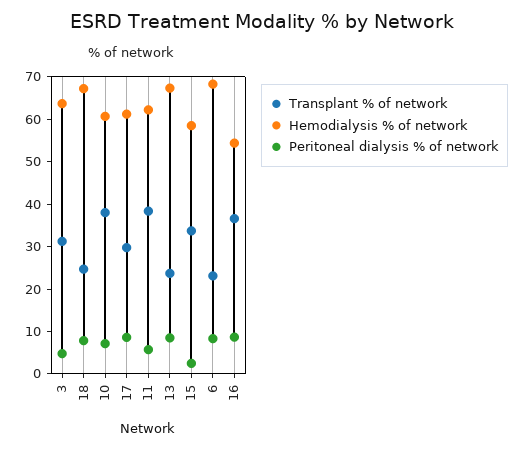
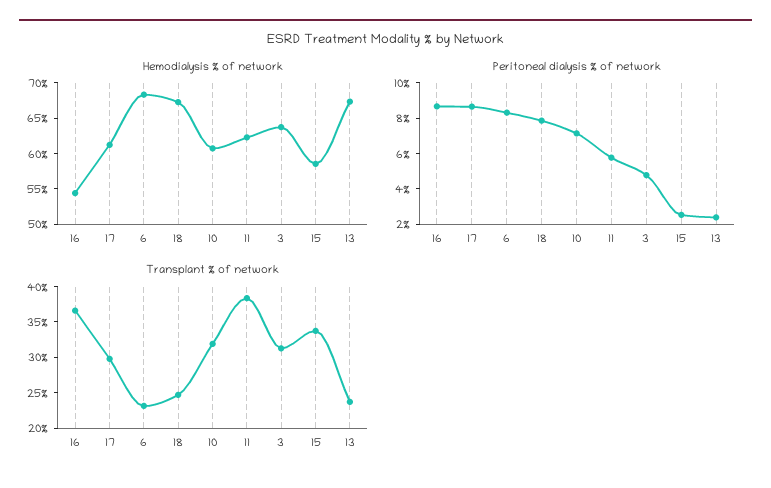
Transplant % of network, 10: 38 -> 32.5
Peritoneal dialysis % of network, 13: 8 -> 2.5

